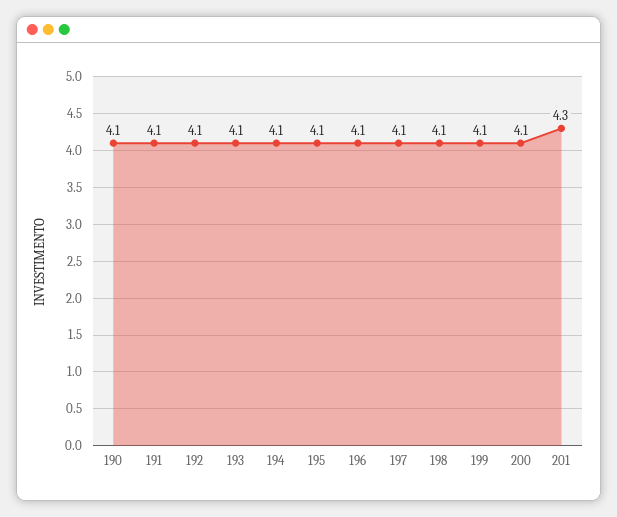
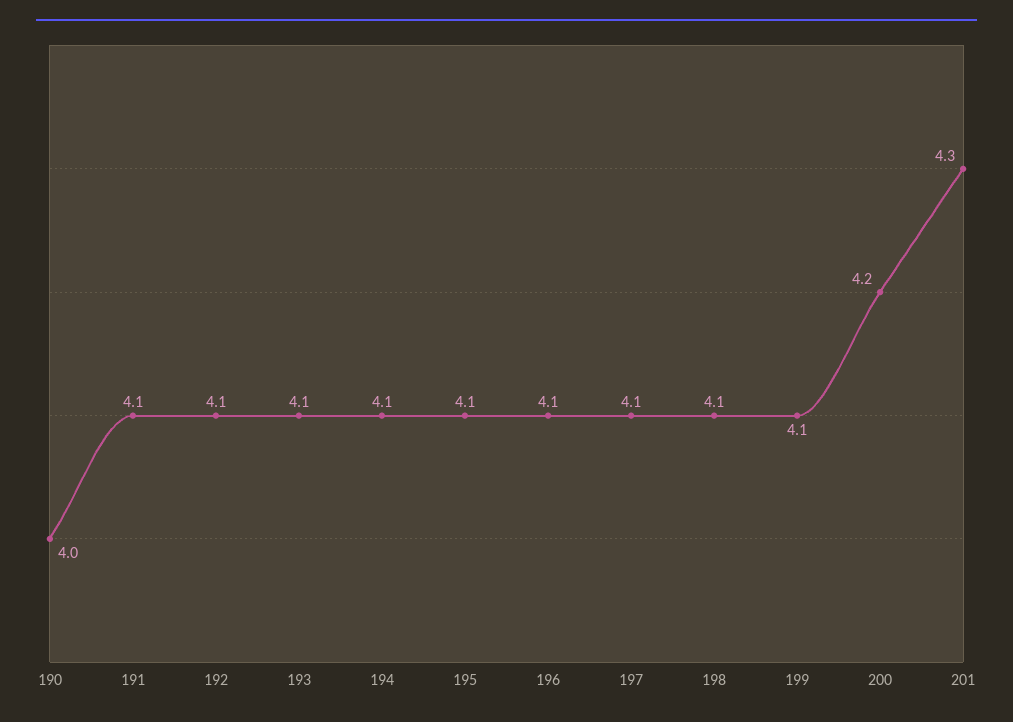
190: 4.1 -> 4
200: 4.1 -> 4.2

